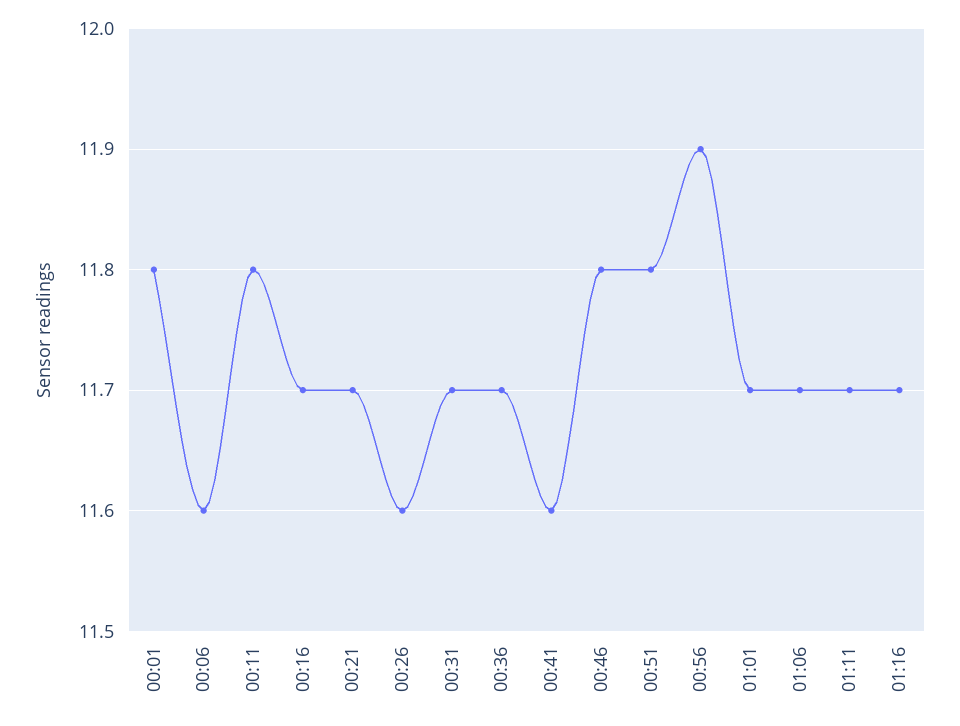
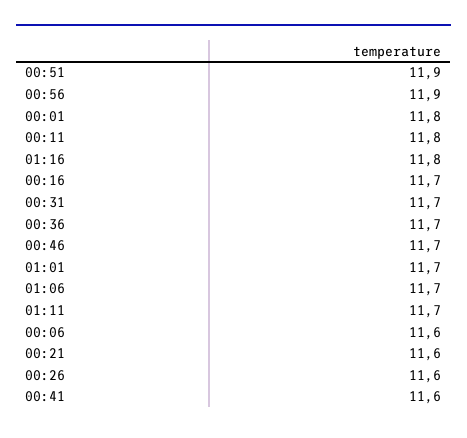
00:21: 11.7 -> 11.6
00:46: 11.8 -> 11.7
00:51: 11.8 -> 11.9
01:16: 11.7 -> 11.8

